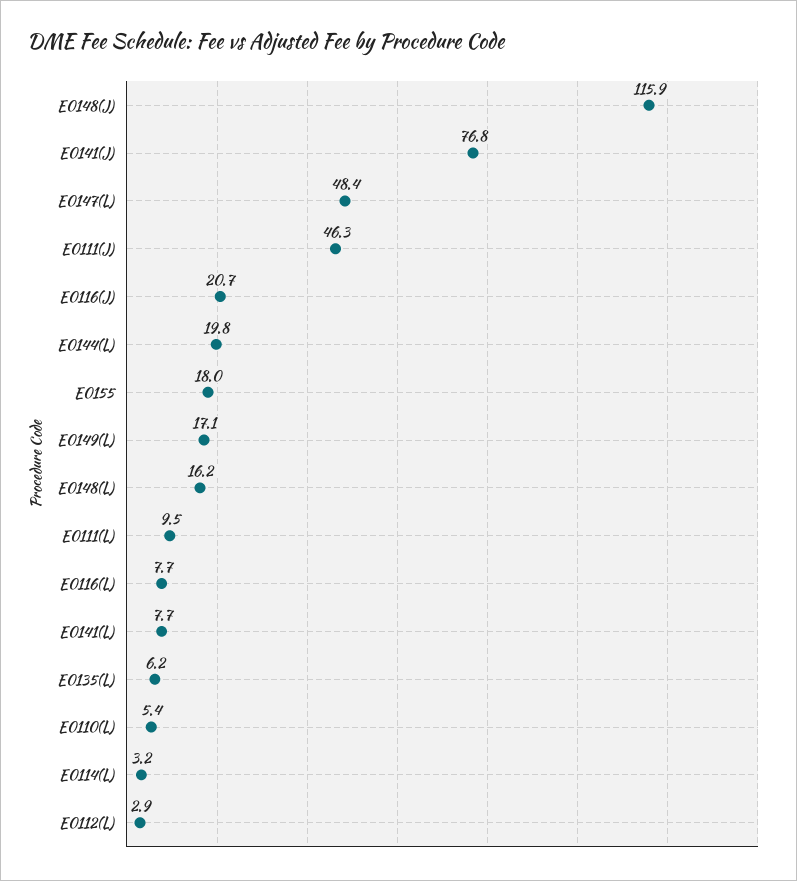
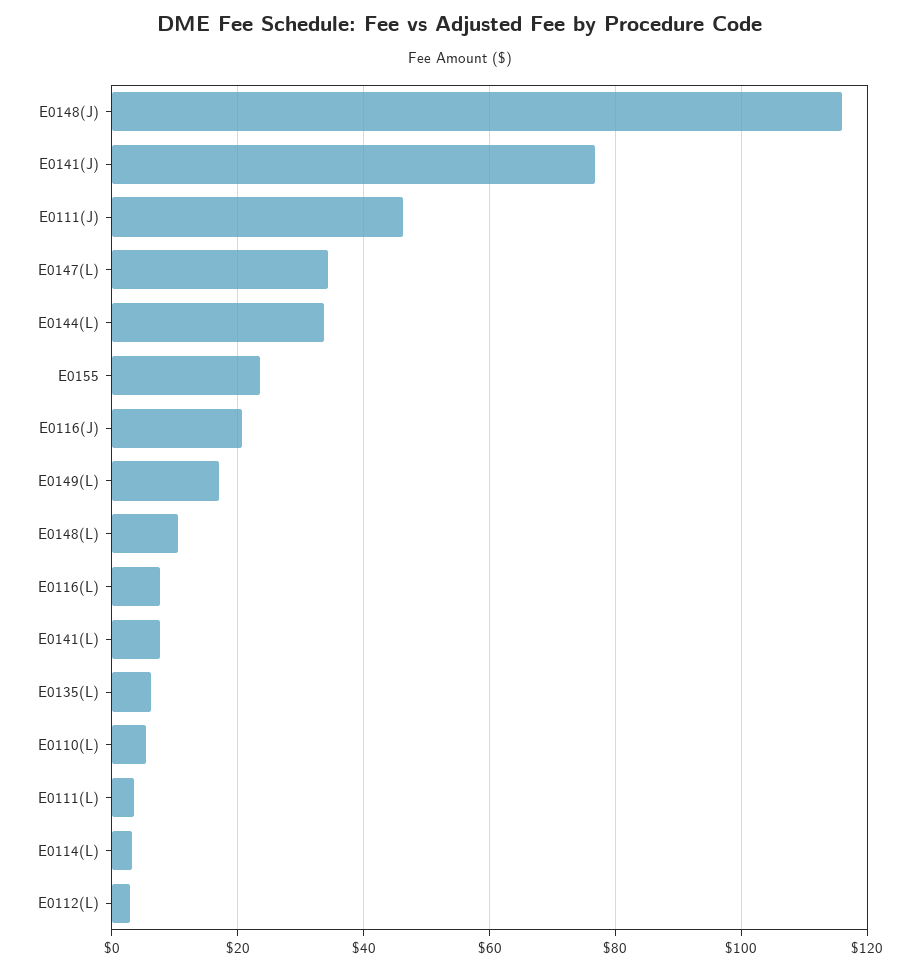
E0147(L): 48.4 -> 34
E0144(L): 19.8 -> 34
E0155: 18 -> 24
E0148(L): 16.2 -> 10
E0111(L): 9.5 -> 4

